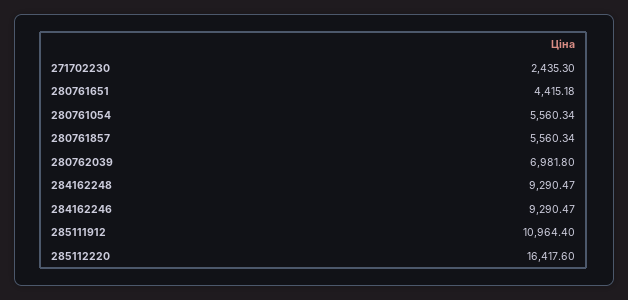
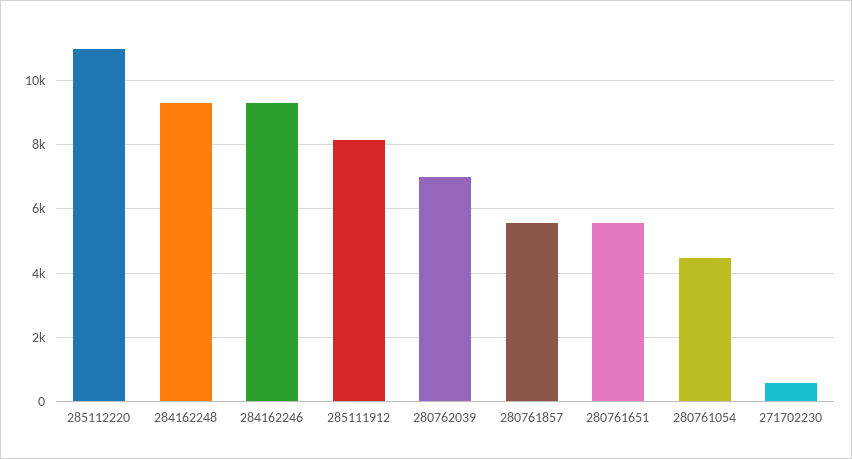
271702230: 2435.3 -> 600
280761651: 4415.18 -> 5600
280761054: 5560.34 -> 4400
285111912: 10964.4 -> 8200
285112220: 16417.6 -> 11000

